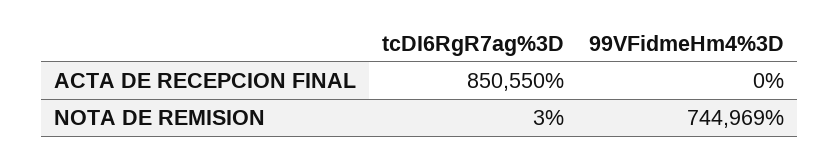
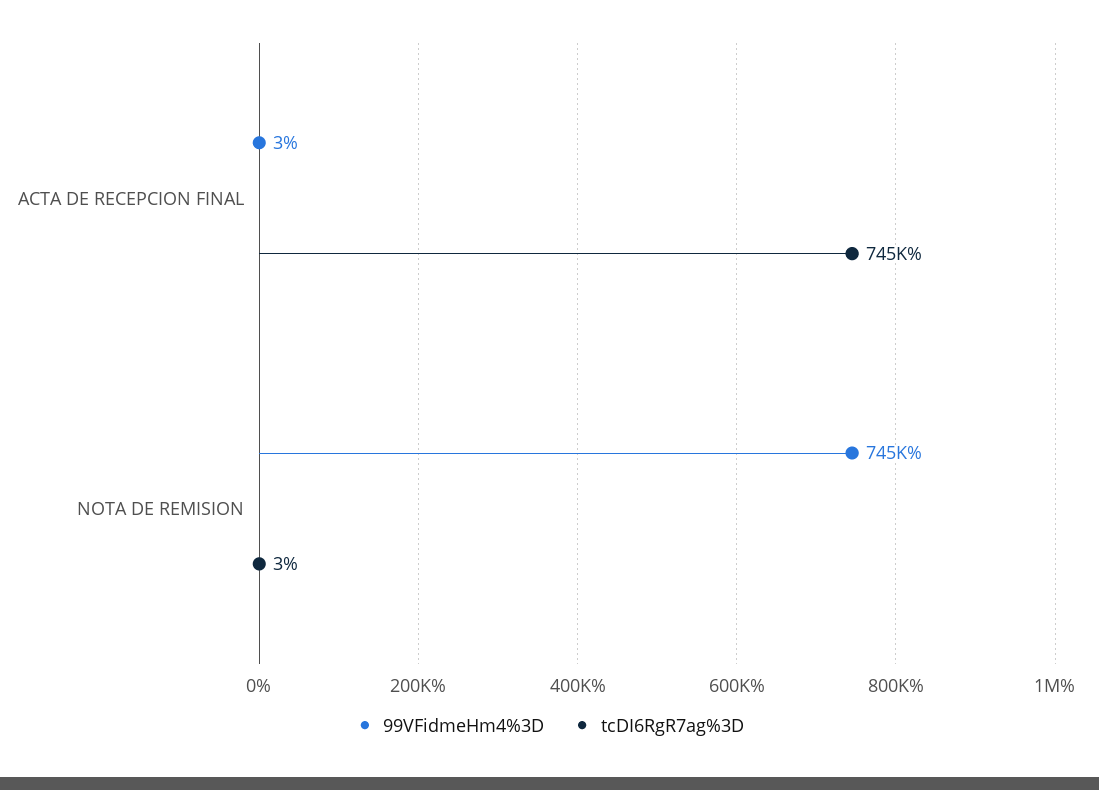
tcDI6RgR7ag%3D, ACTA DE RECEPCION FINAL: 850550 -> 745000
99VFidmeHm4%3D, ACTA DE RECEPCION FINAL: 0 -> 3

